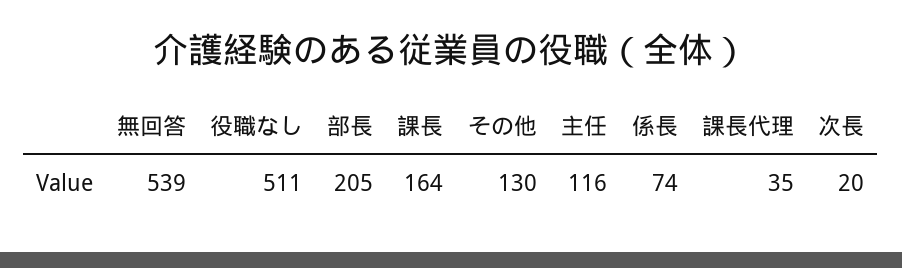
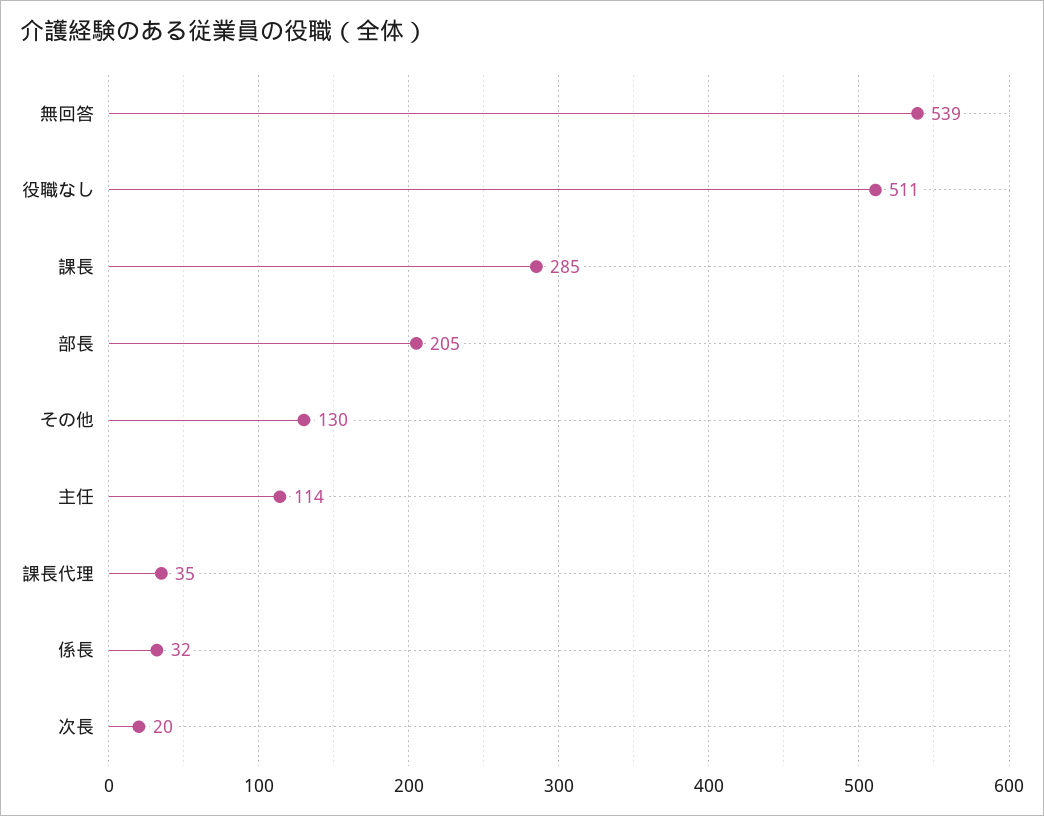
課長: 164 -> 285
主任: 116 -> 114
係長: 74 -> 32

